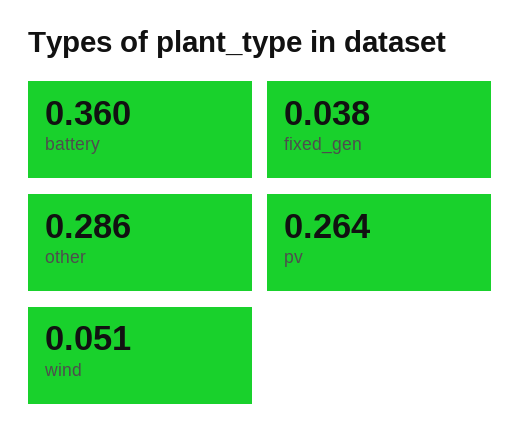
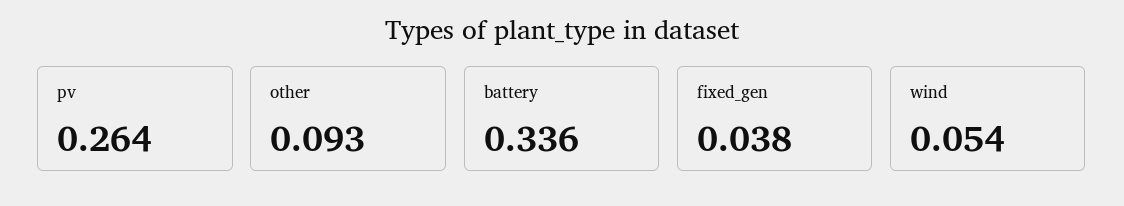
battery: 0.36 -> 0.336
other: 0.286 -> 0.093
wind: 0.051 -> 0.054

